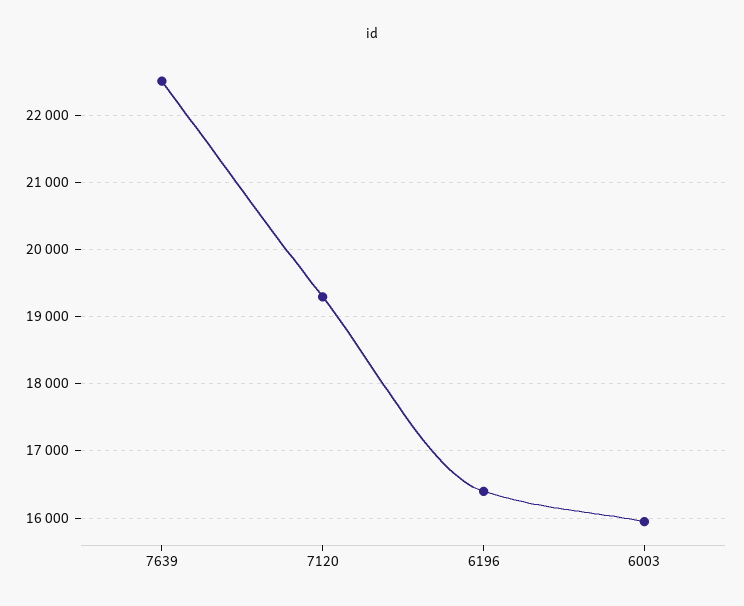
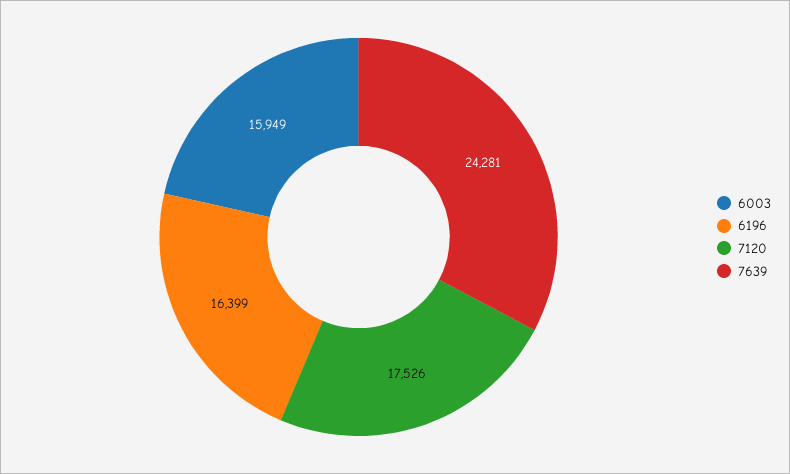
7639: 22500 -> 24281
7120: 19300 -> 17526

